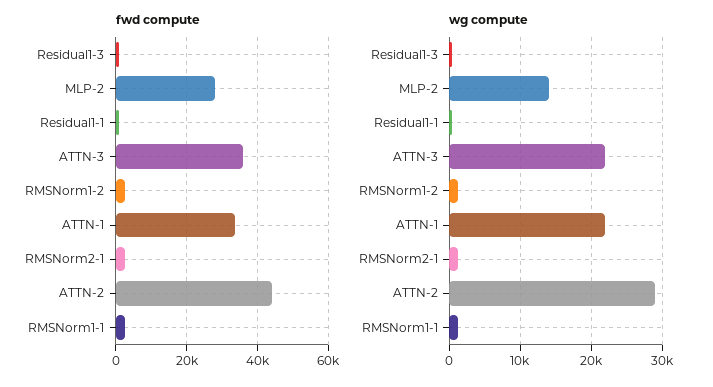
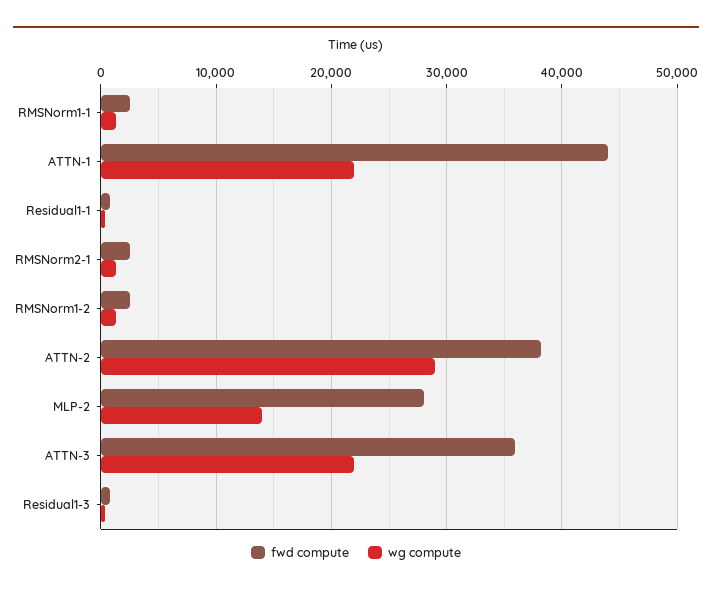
fwd compute, ATTN-1: 34000 -> 44000
fwd compute, ATTN-2: 44000 -> 38000

